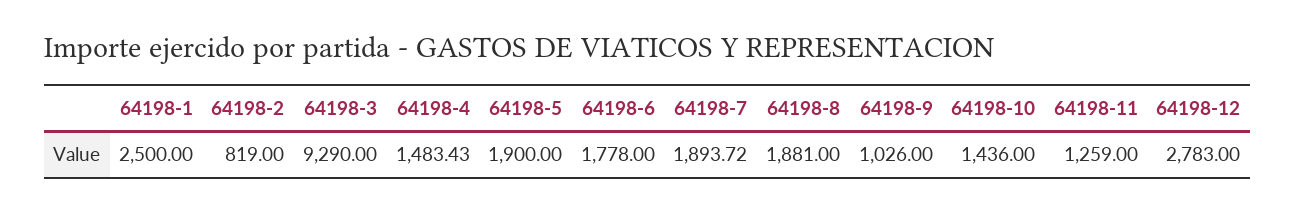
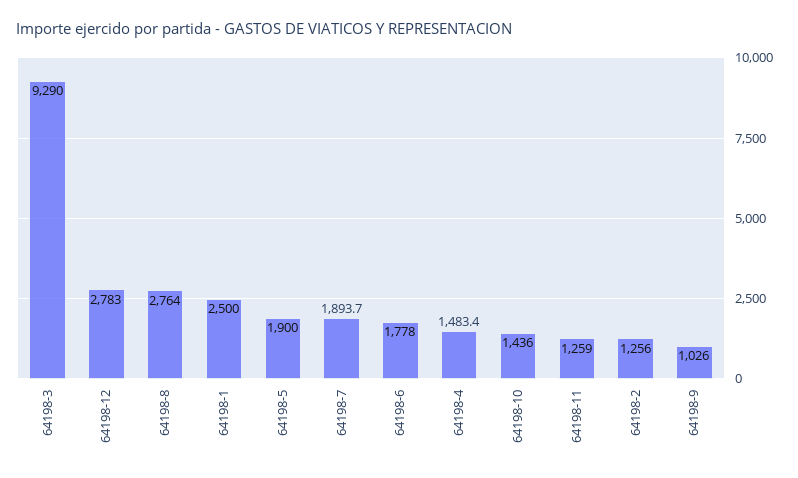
64198-2: 819 -> 1256
64198-8: 1881 -> 2764

